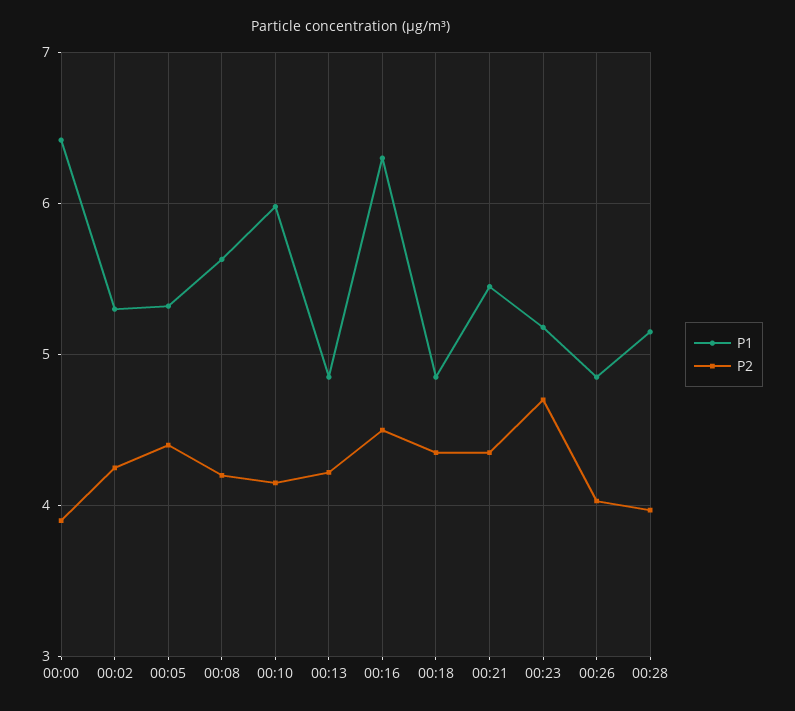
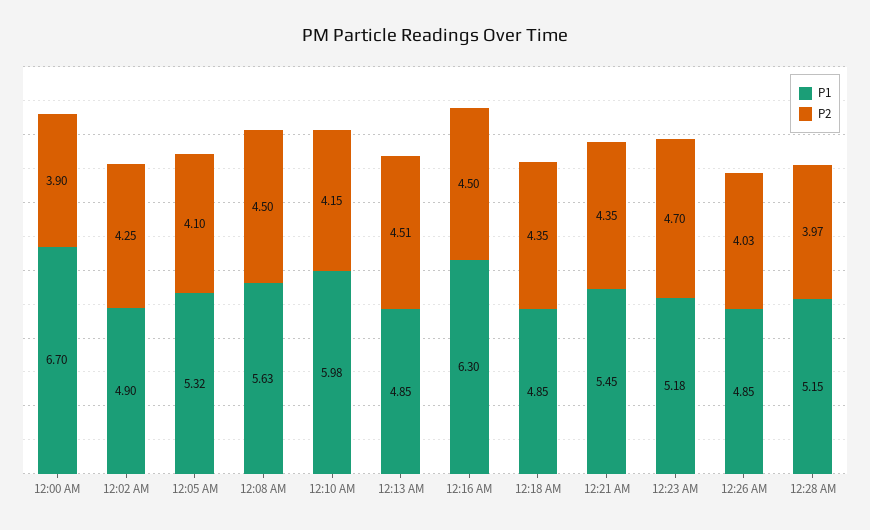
P1, 00:00: 6.4 -> 6.7
P1, 00:02: 5.3 -> 4.9
P2, 00:05: 4.4 -> 4.1
P2, 00:08: 4.2 -> 4.5
P2, 00:13: 4.2 -> 4.51

